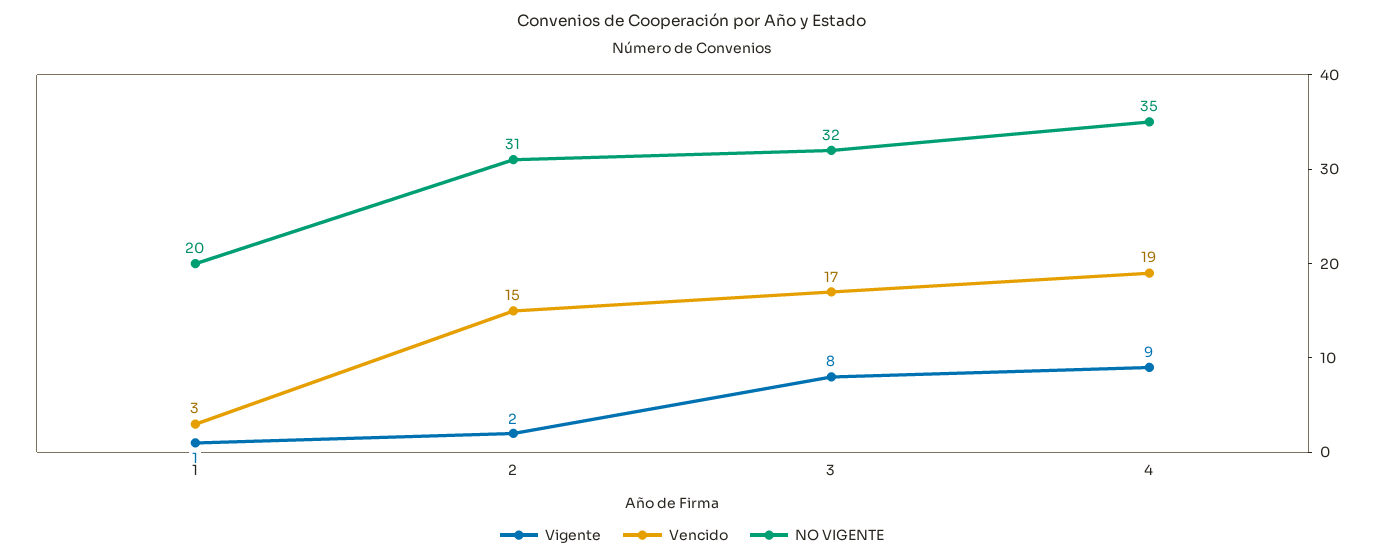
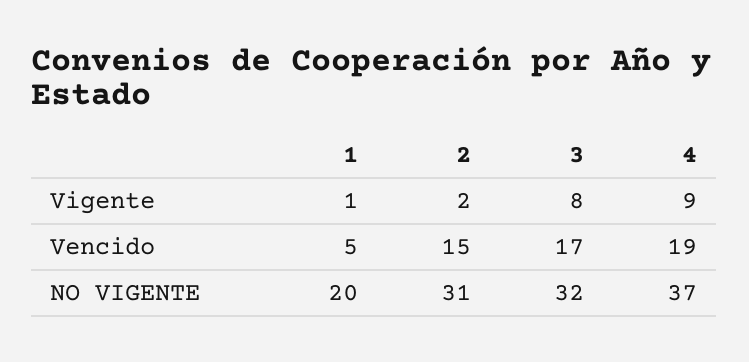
Vencido, 1: 3 -> 5
NO VIGENTE, 4: 35 -> 37

